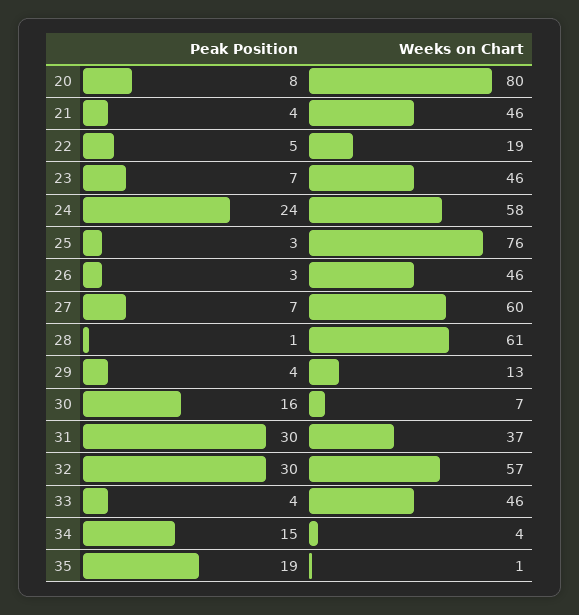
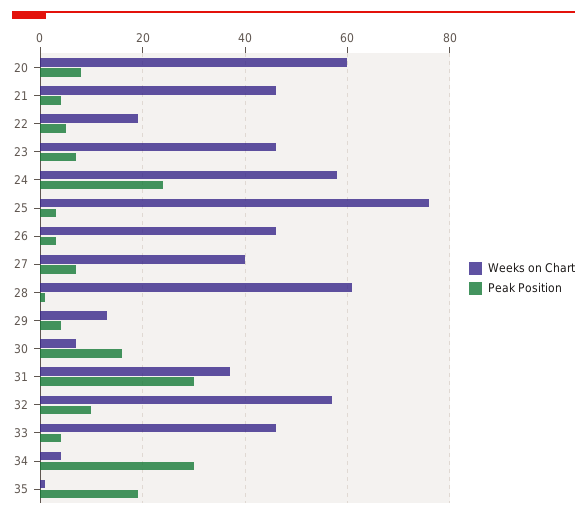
Weeks on Chart, 20: 80 -> 60
Weeks on Chart, 27: 60 -> 40
Peak Position, 32: 30 -> 10
Peak Position, 34: 15 -> 30

